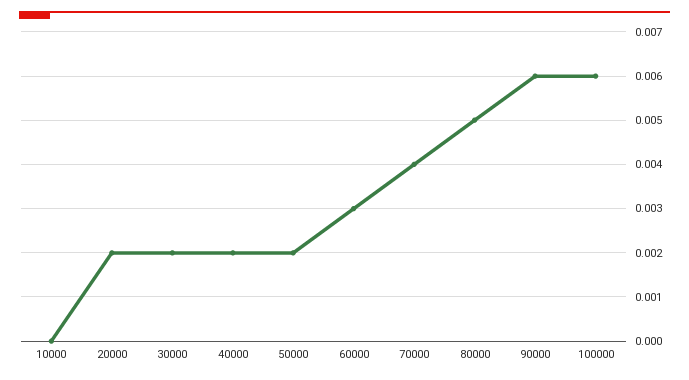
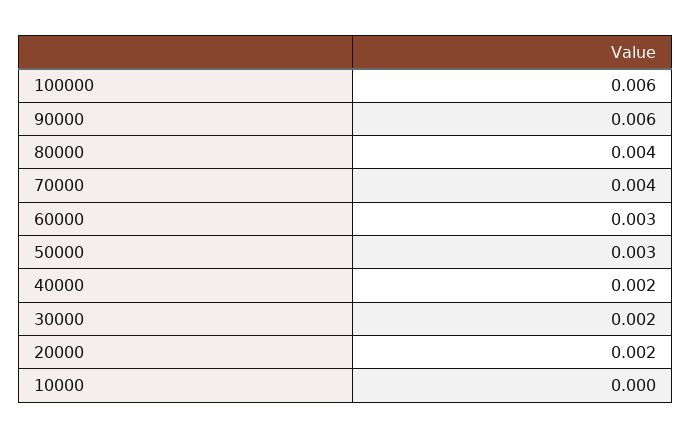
50000: 0.002 -> 0.003
80000: 0.005 -> 0.004

